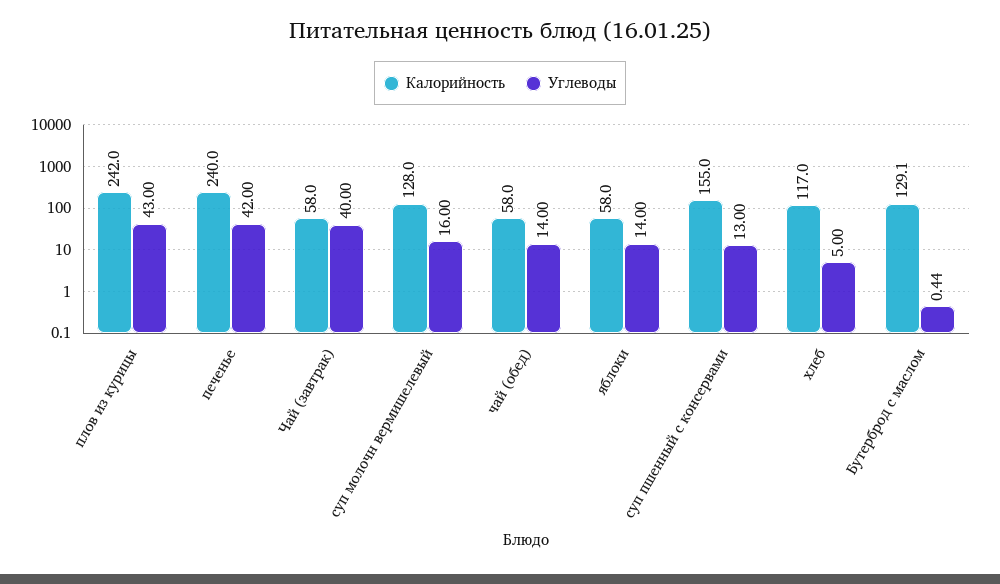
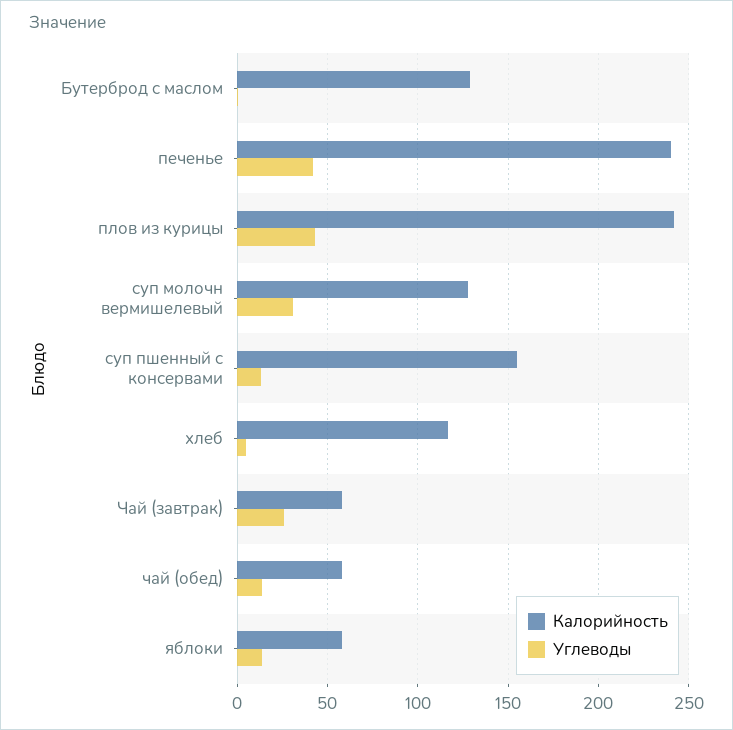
Углеводы, Чай (завтрак): 40 -> 25
Углеводы, суп молочн вермишелевый: 16 -> 30

